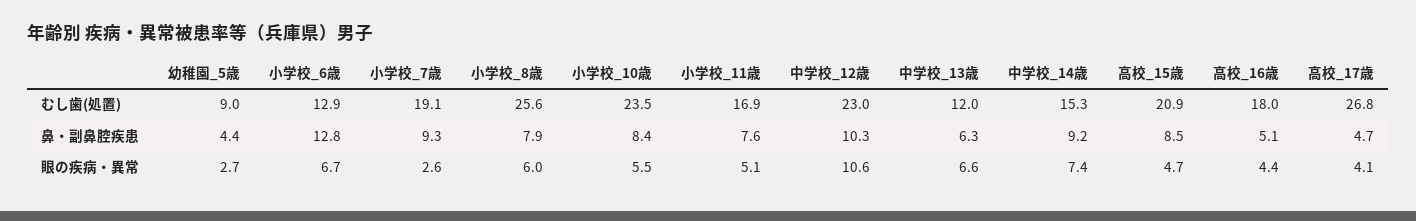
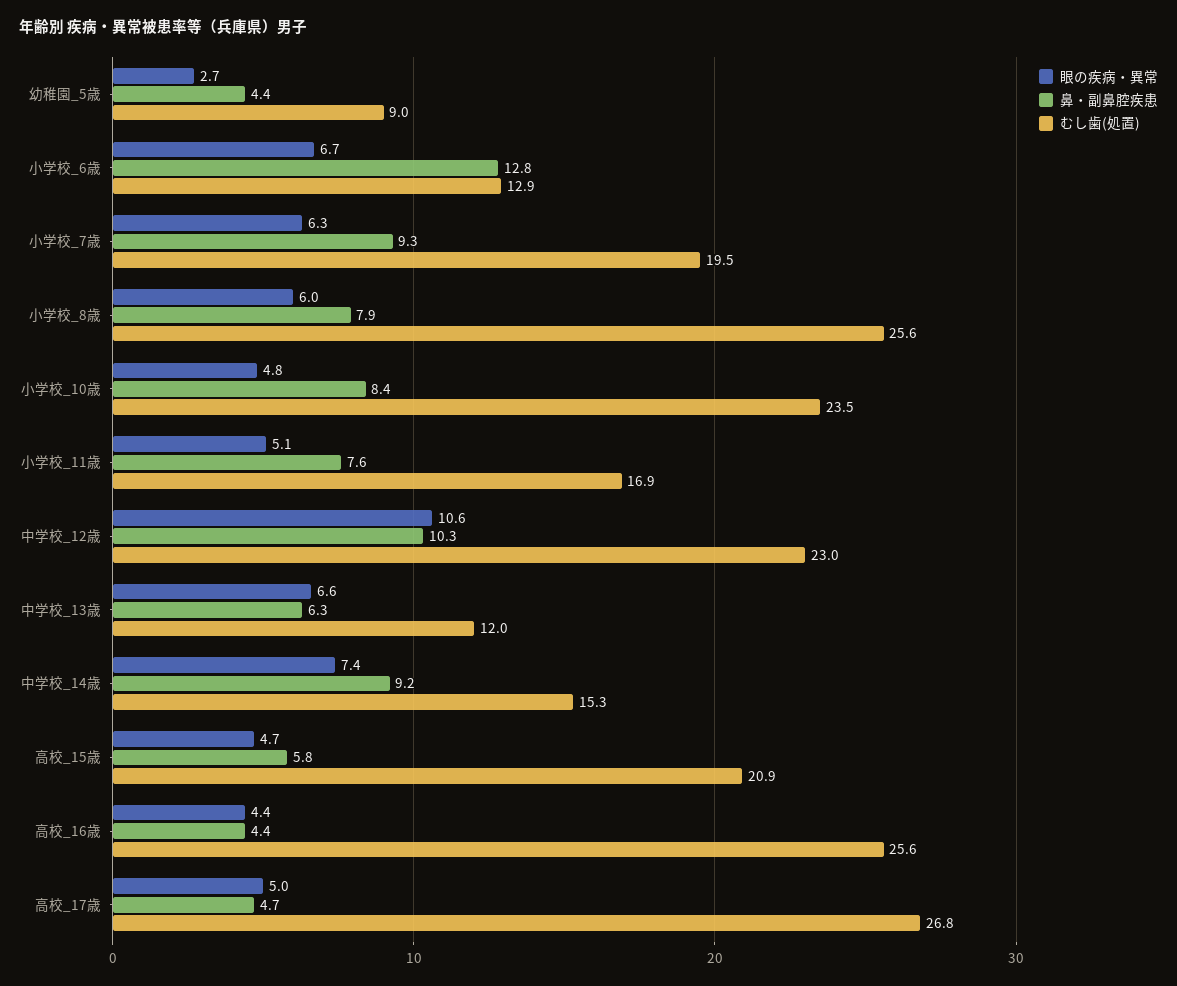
むし歯(処置), 小学校_7歳: 19.1 -> 19.5
むし歯(処置), 高校_16歳: 18 -> 25.6
鼻・副鼻腔疾患, 高校_15歳: 8.5 -> 5.8
鼻・副鼻腔疾患, 高校_16歳: 5.1 -> 4.4
眼の疾病・異常, 小学校_7歳: 2.6 -> 6.3
眼の疾病・異常, 小学校_10歳: 5.5 -> 4.8
眼の疾病・異常, 高校_17歳: 4.1 -> 5

